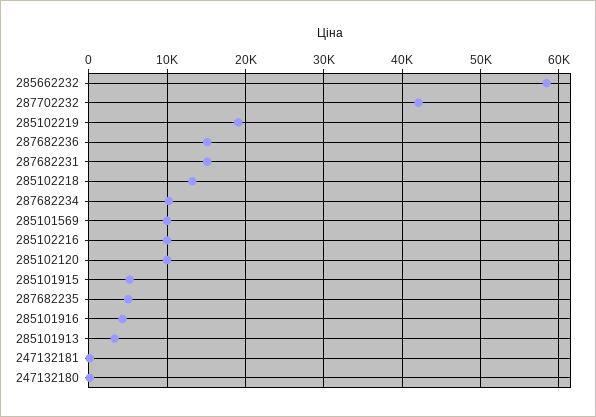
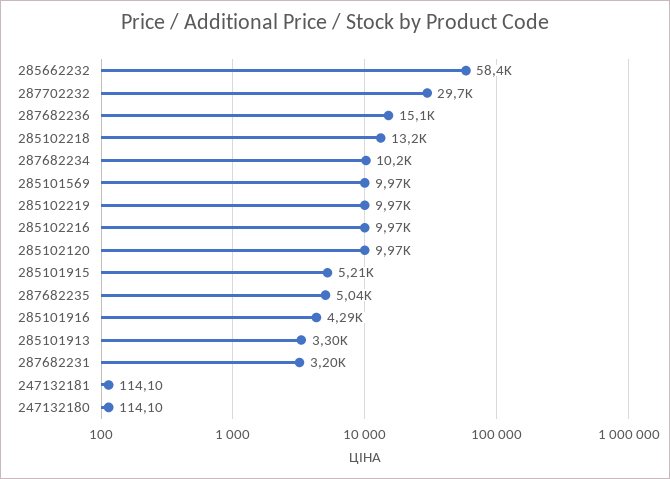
287702232: 42000 -> 29700
285102219: 19000 -> 9970
287682231: 15000 -> 3200

